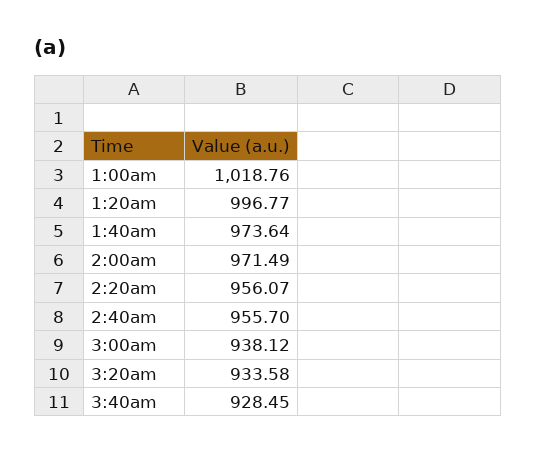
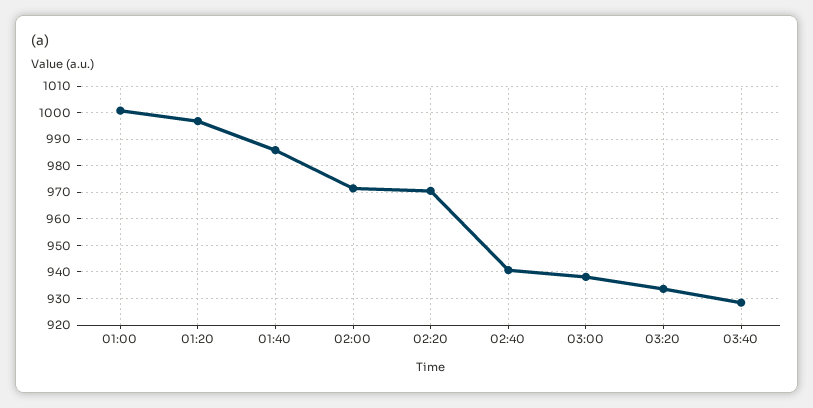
1:00am: 1018.76 -> 1000
1:40am: 973.64 -> 985
2:20am: 956.07 -> 970
2:40am: 955.7 -> 940

